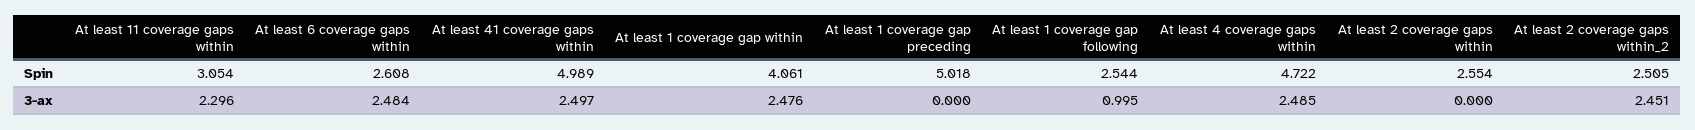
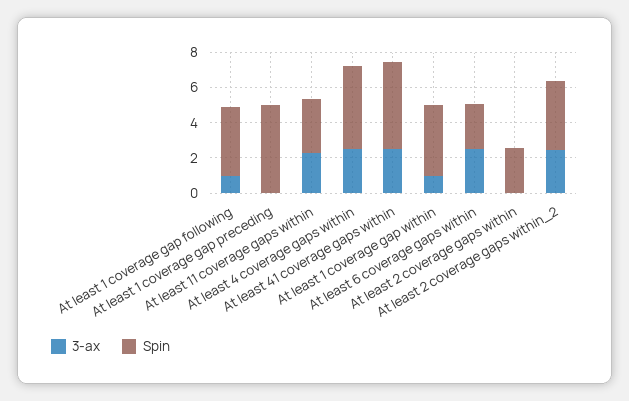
Spin, At least 1 coverage gap following: 2.544 -> 4
Spin, At least 2 coverage gaps within_2: 2.505 -> 4
3-ax, At least 1 coverage gap within: 2.476 -> 1

